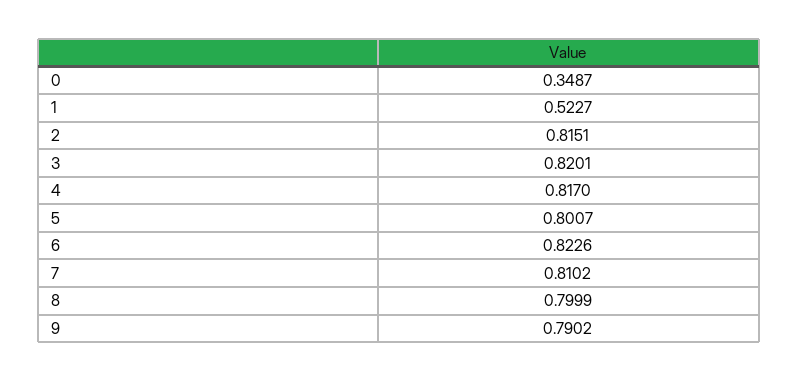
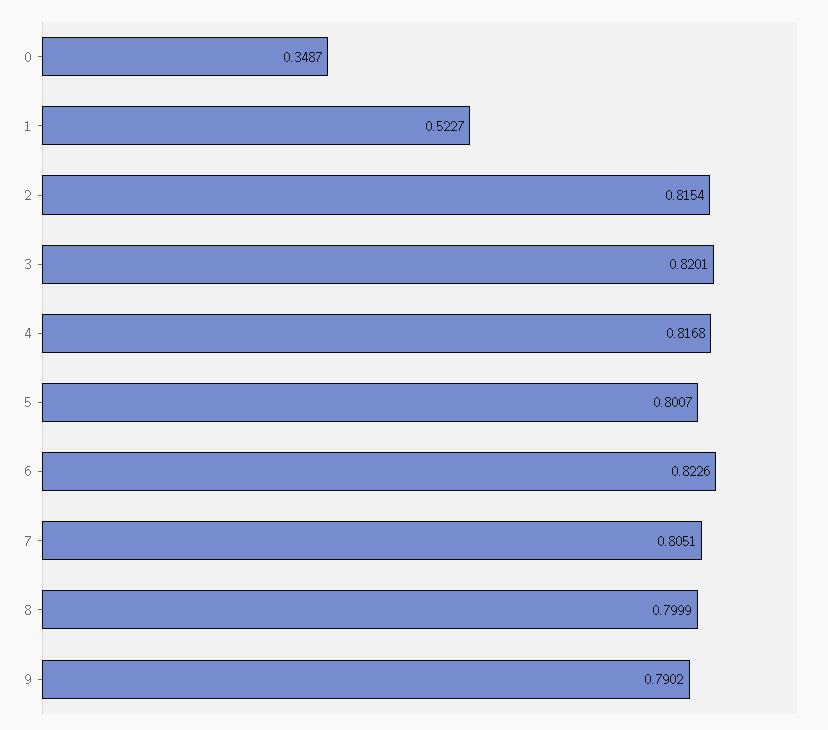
2: 0.8151 -> 0.8154
4: 0.817 -> 0.8168
7: 0.8102 -> 0.8051

